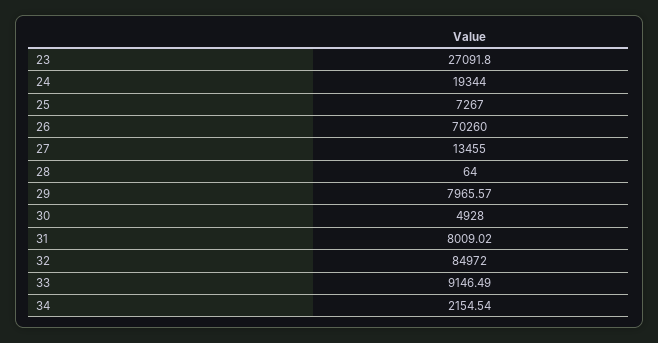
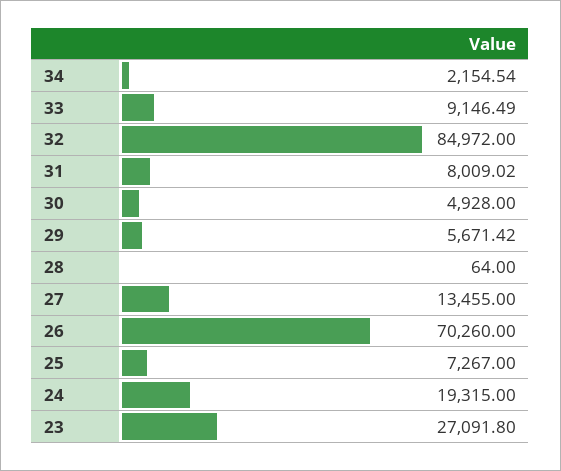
24: 19344 -> 19315
29: 7965.57 -> 5671.42

